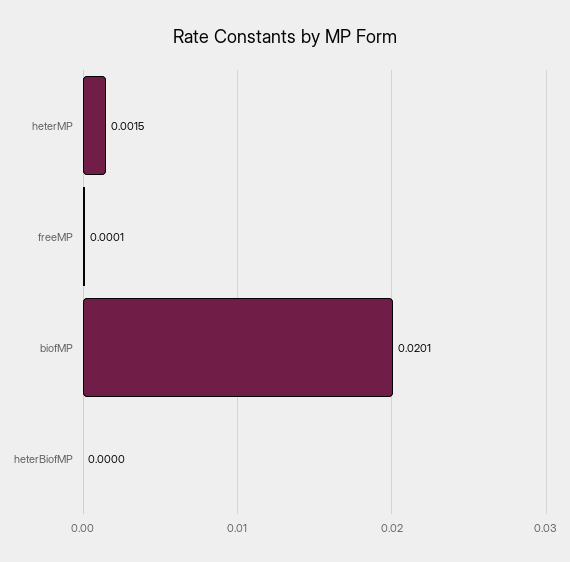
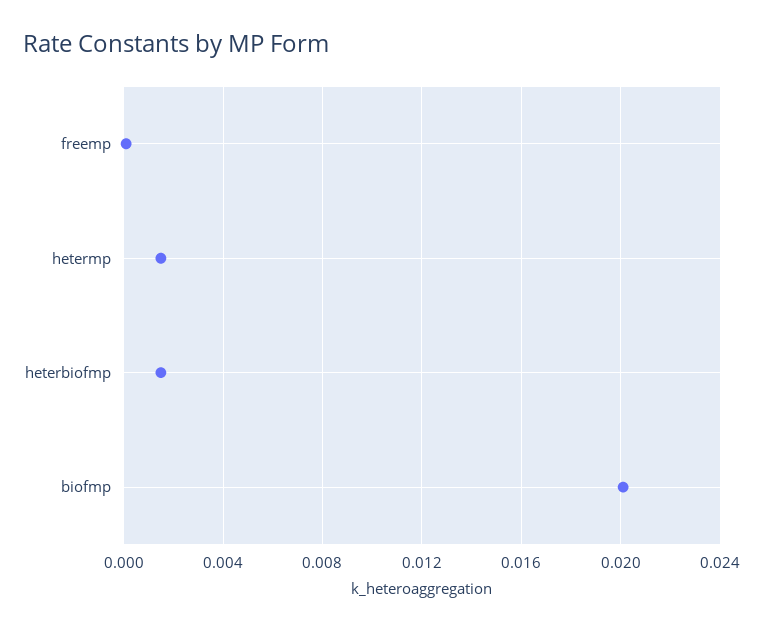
heterBiofMP: 0 -> 0.0015

